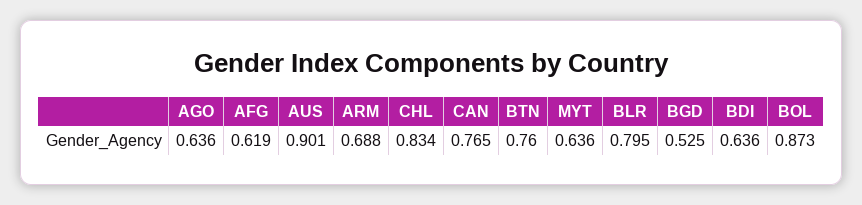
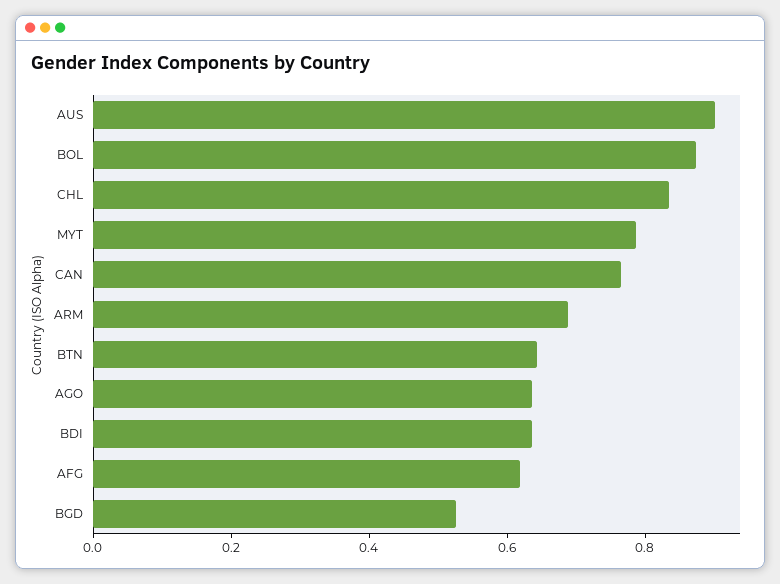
BTN: 0.76 -> 0.65
MYT: 0.636 -> 0.8
BLR: 0.795 -> none

